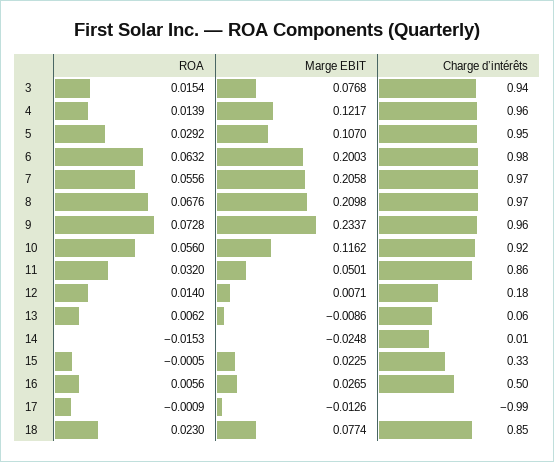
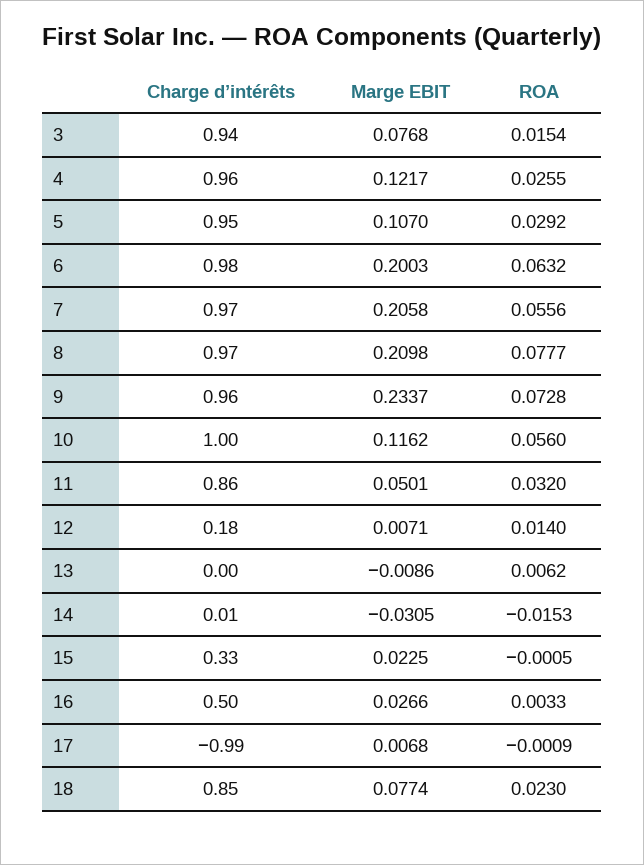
ROA, 4: 0.0139 -> 0.0255
ROA, 8: 0.0676 -> 0.0777
Charge d’intérêts, 10: 0.92 -> 1
Charge d’intérêts, 13: 0.06 -> 0
Marge EBIT, 14: -0.0248 -> -0.0305
ROA, 16: 0.0056 -> 0.0033
Marge EBIT, 16: 0.0265 -> 0.0266
Marge EBIT, 17: -0.0126 -> 0.0068

